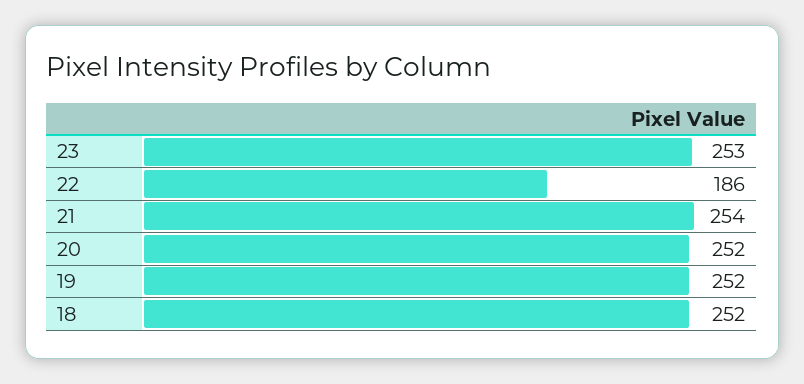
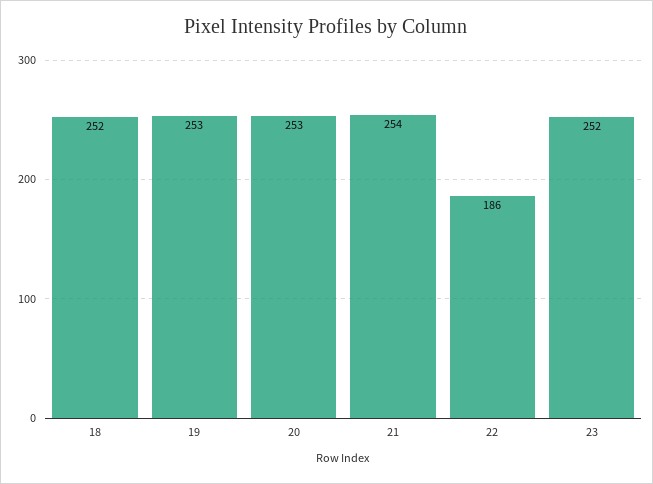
23: 253 -> 252
20: 252 -> 253
19: 252 -> 253

